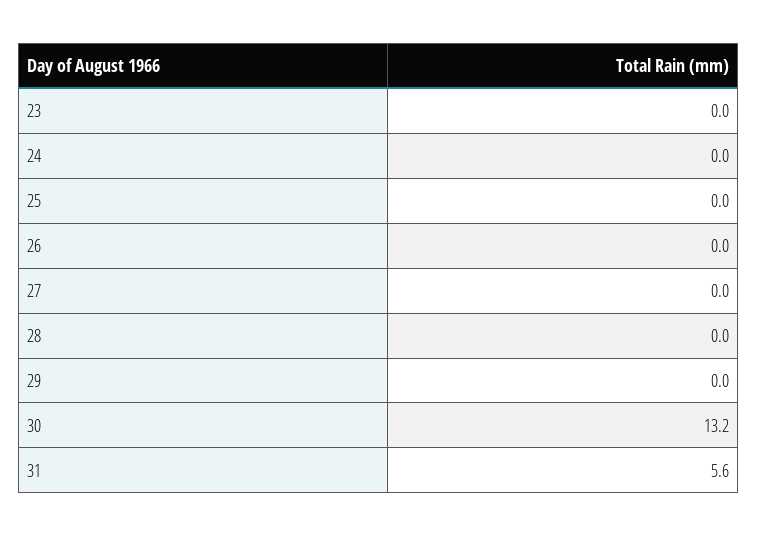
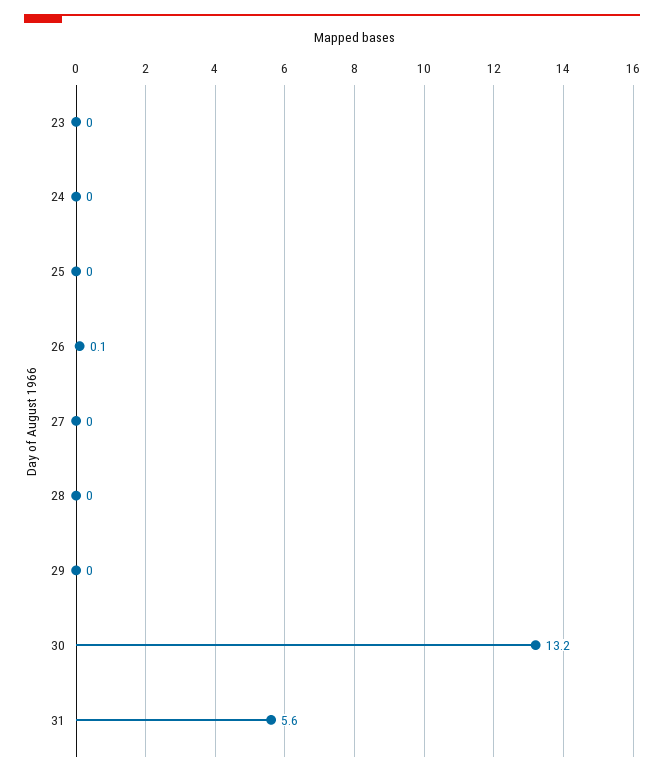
26: 0 -> 0.1

